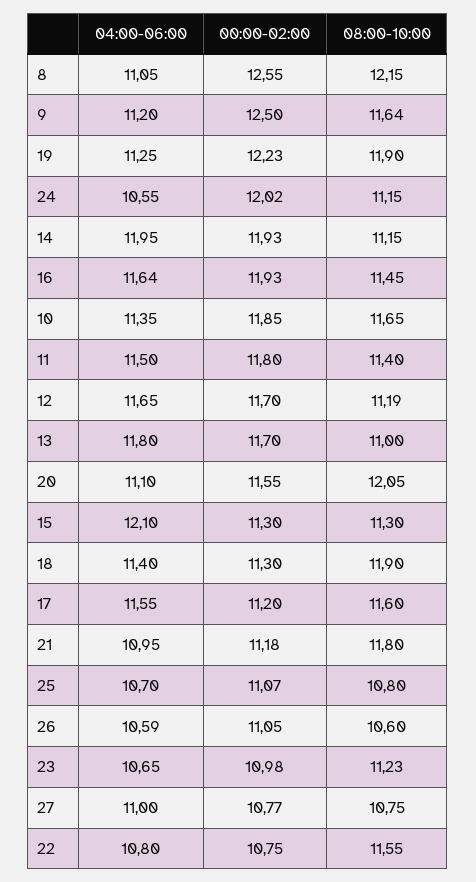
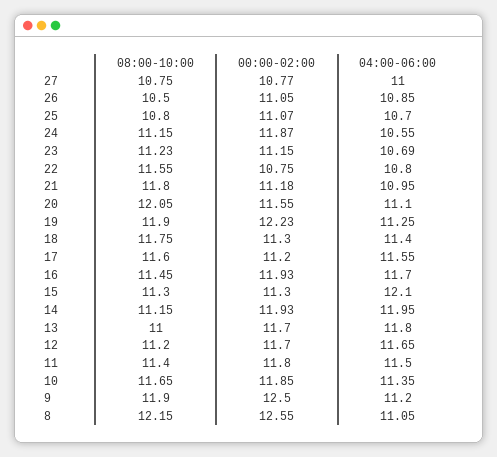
08:00-10:00, 9: 11.64 -> 11.9
00:00-02:00, 24: 12.02 -> 11.87
04:00-06:00, 16: 11.64 -> 11.7
08:00-10:00, 12: 11.19 -> 11.2
08:00-10:00, 18: 11.9 -> 11.75
04:00-06:00, 26: 10.59 -> 10.85
08:00-10:00, 26: 10.6 -> 10.5
04:00-06:00, 23: 10.65 -> 10.69
00:00-02:00, 23: 10.98 -> 11.15

